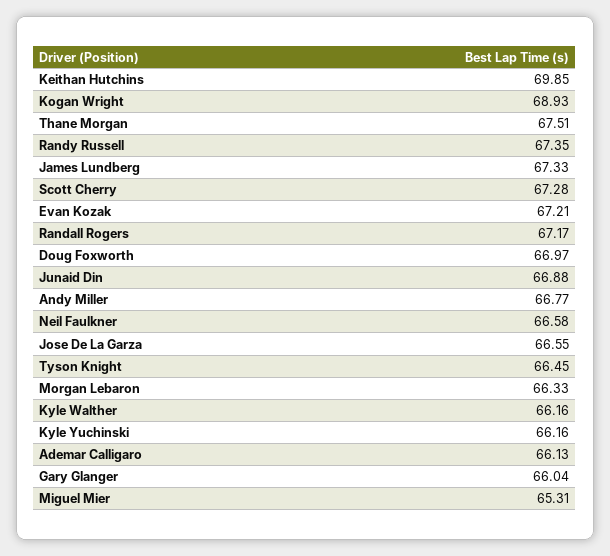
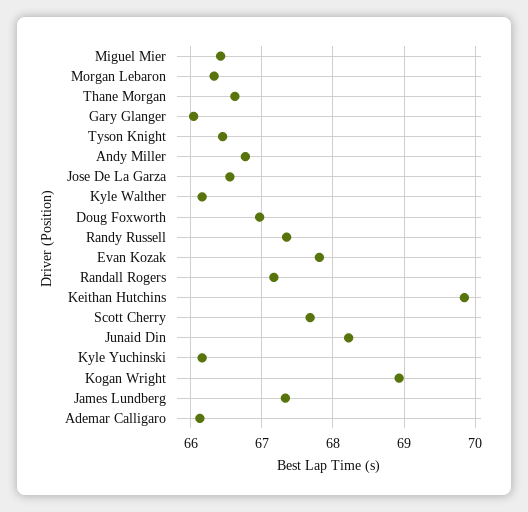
Thane Morgan: 67.51 -> 66.6
Scott Cherry: 67.28 -> 67.7
Evan Kozak: 67.21 -> 67.8
Junaid Din: 66.88 -> 68.2
Neil Faulkner: 66.58 -> none
Miguel Mier: 65.31 -> 66.4

